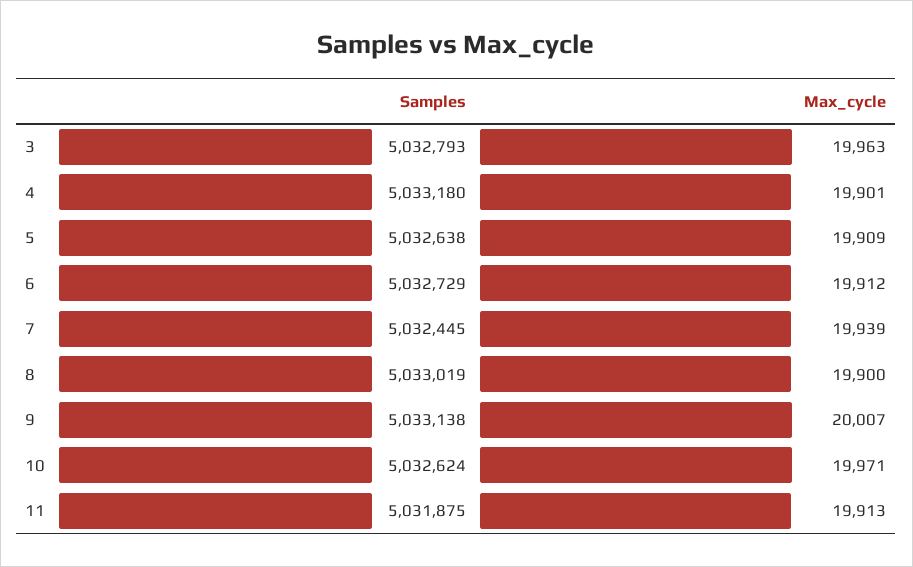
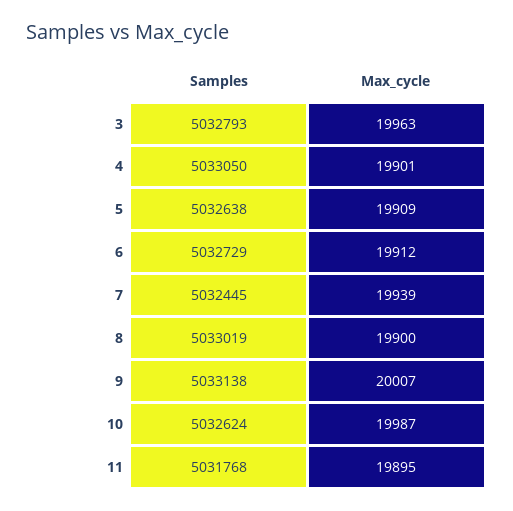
Samples, 4: 5033180 -> 5033050
Max_cycle, 10: 19971 -> 19987
Samples, 11: 5031875 -> 5031768
Max_cycle, 11: 19913 -> 19895

